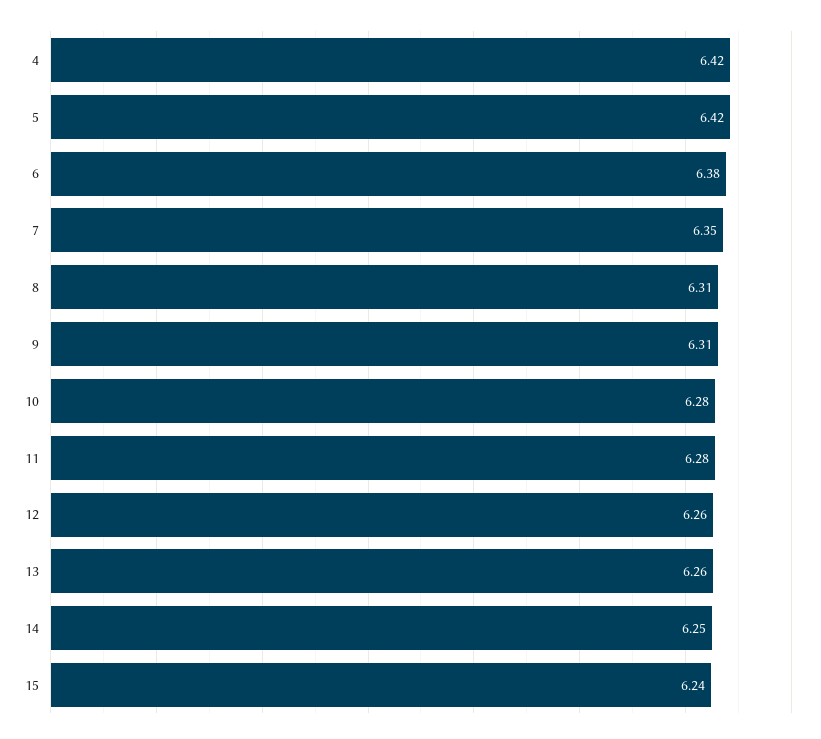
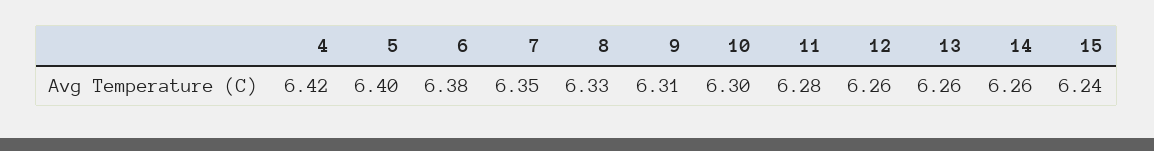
5: 6.42 -> 6.4
8: 6.31 -> 6.33
10: 6.28 -> 6.3
14: 6.25 -> 6.26

